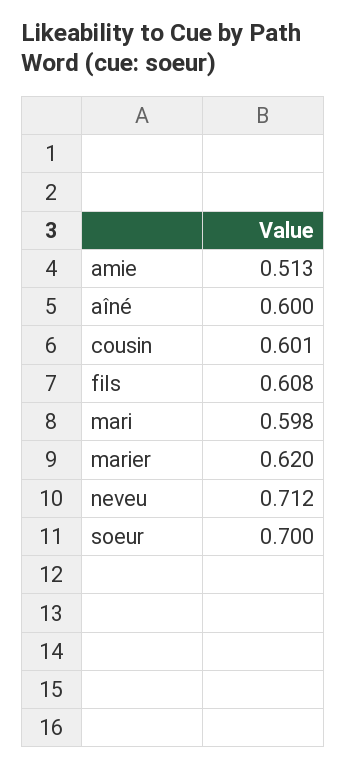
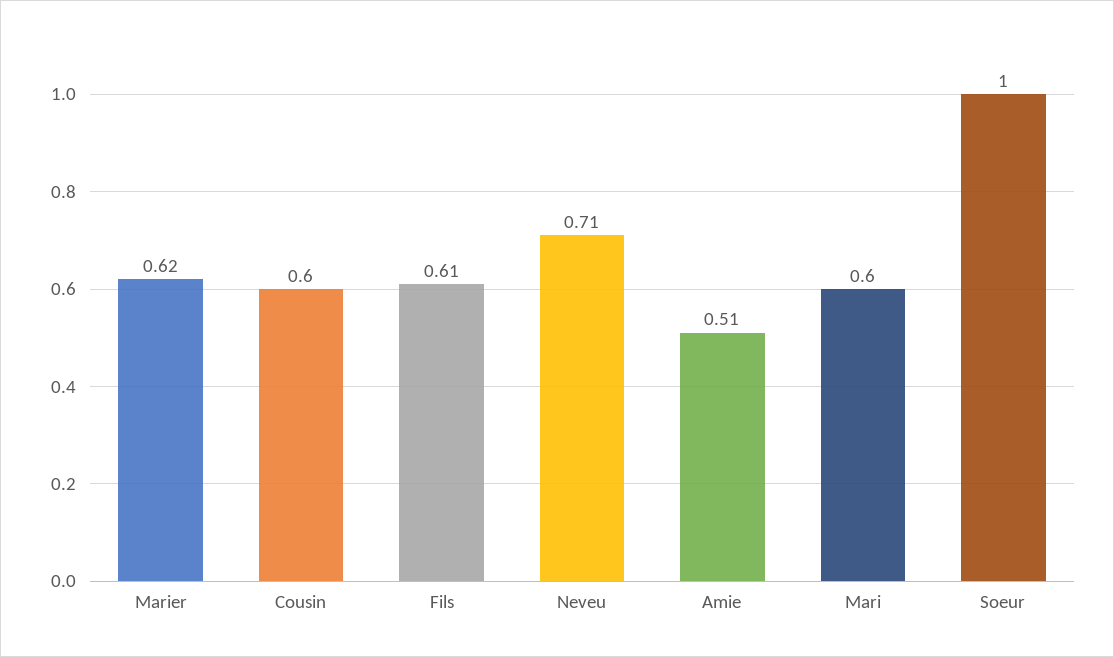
aîné: 0.6 -> none
soeur: 0.7 -> 1

